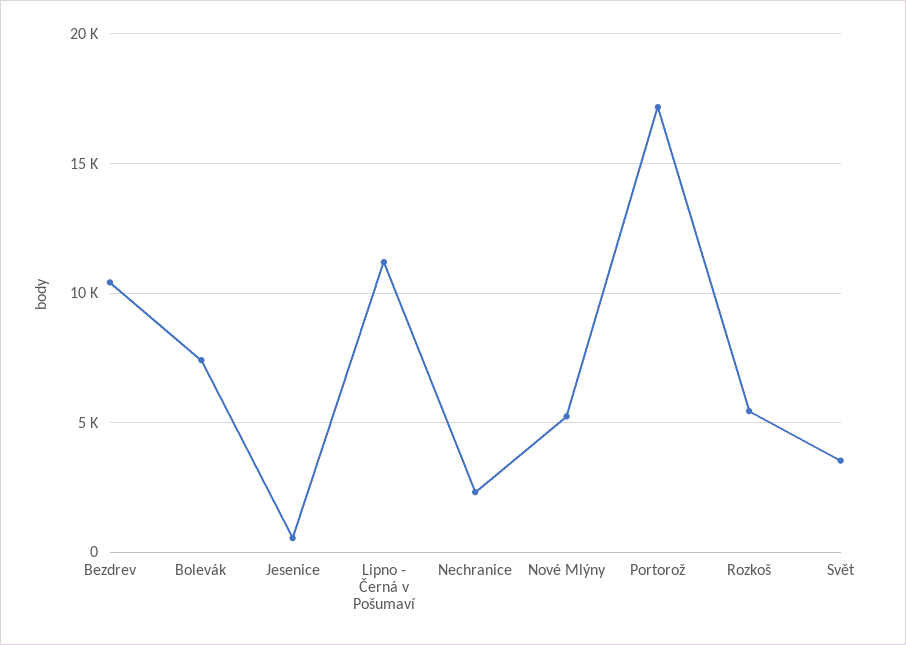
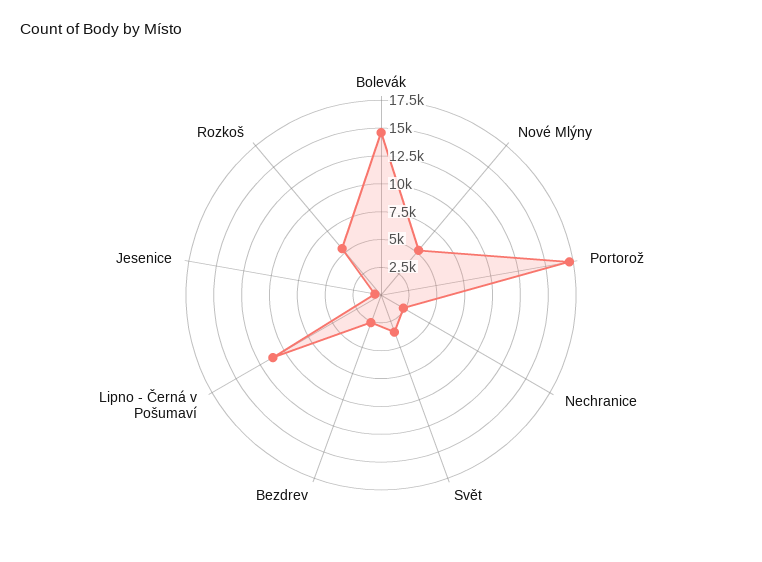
Bezdrev: 10500 -> 2500
Bolevák: 7500 -> 15000

